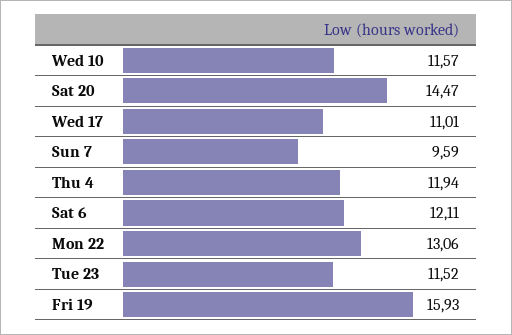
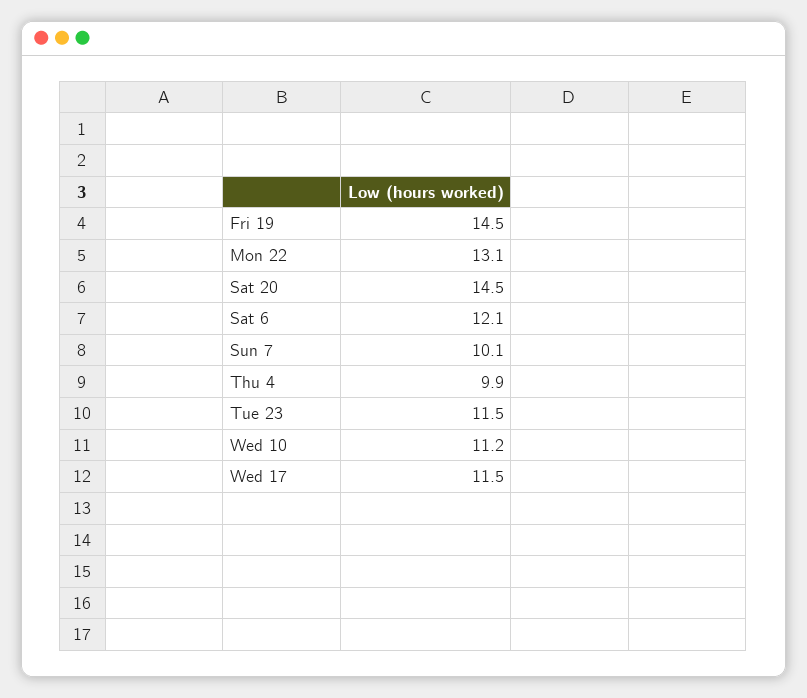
Wed 10: 11.57 -> 11.2
Wed 17: 11.01 -> 11.5
Sun 7: 9.59 -> 10.1
Thu 4: 11.94 -> 9.9
Fri 19: 15.93 -> 14.5

